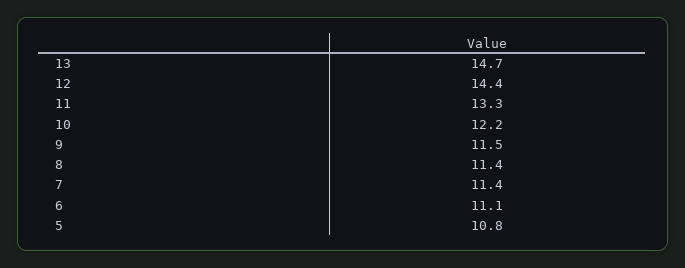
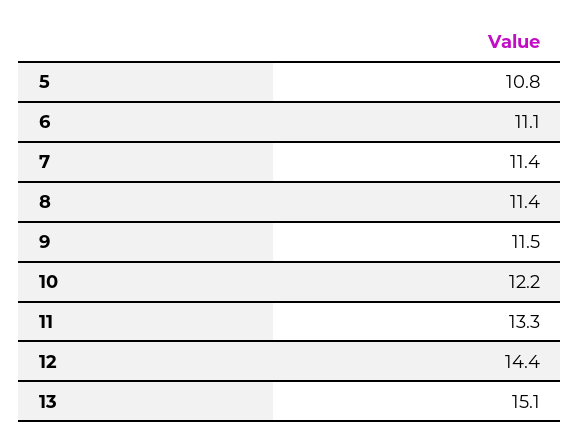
13: 14.7 -> 15.1

